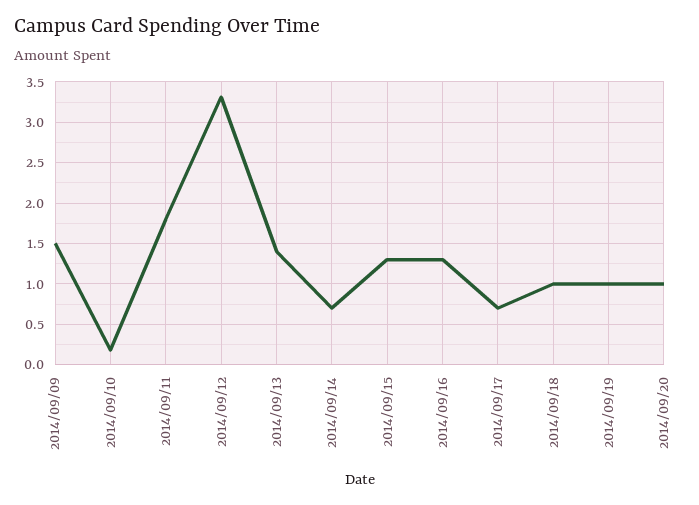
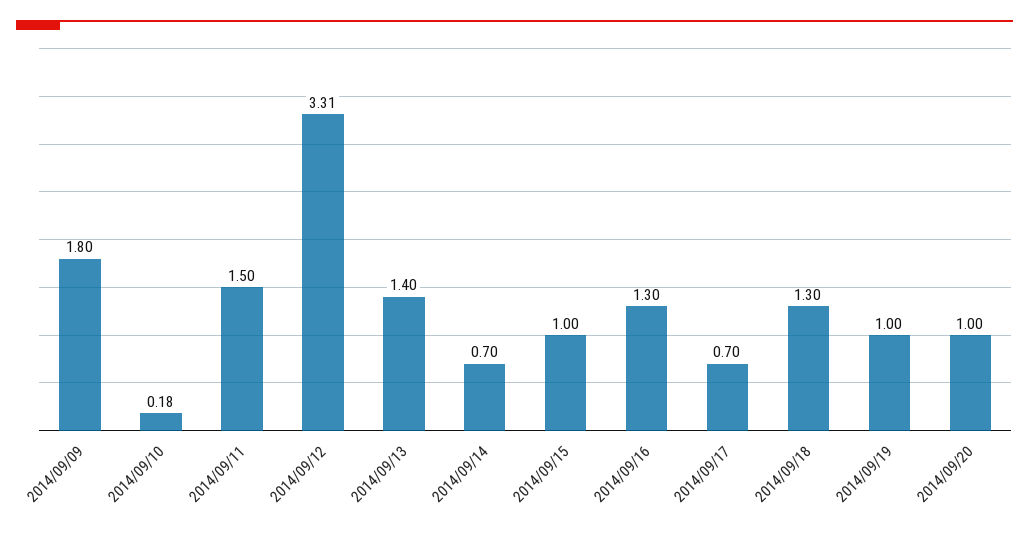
2014/09/09: 1.5 -> 1.8
2014/09/11: 1.8 -> 1.5
2014/09/15: 1.3 -> 1
2014/09/18: 1 -> 1.3

